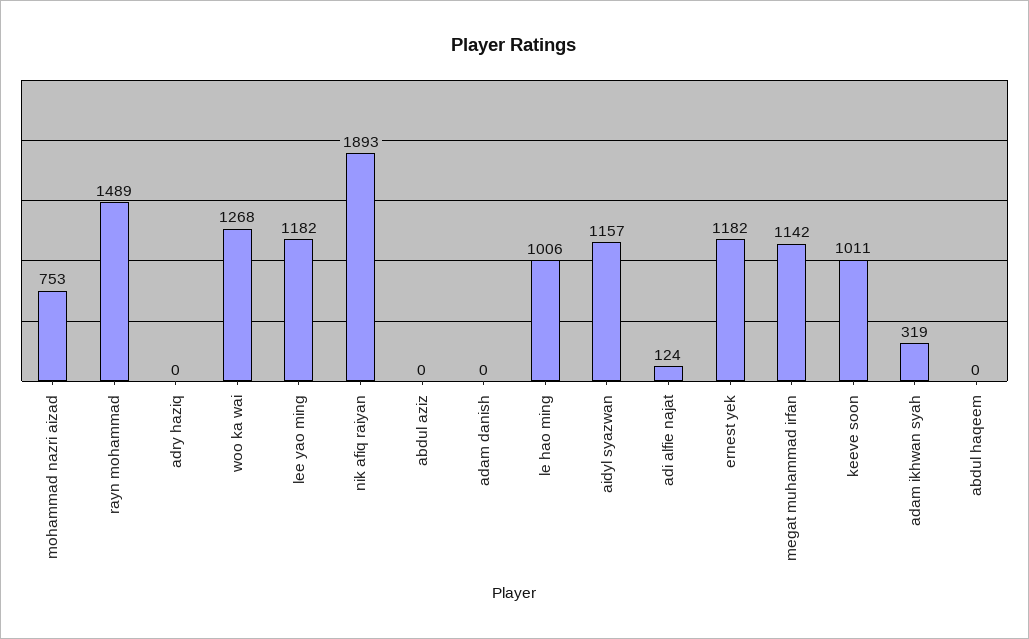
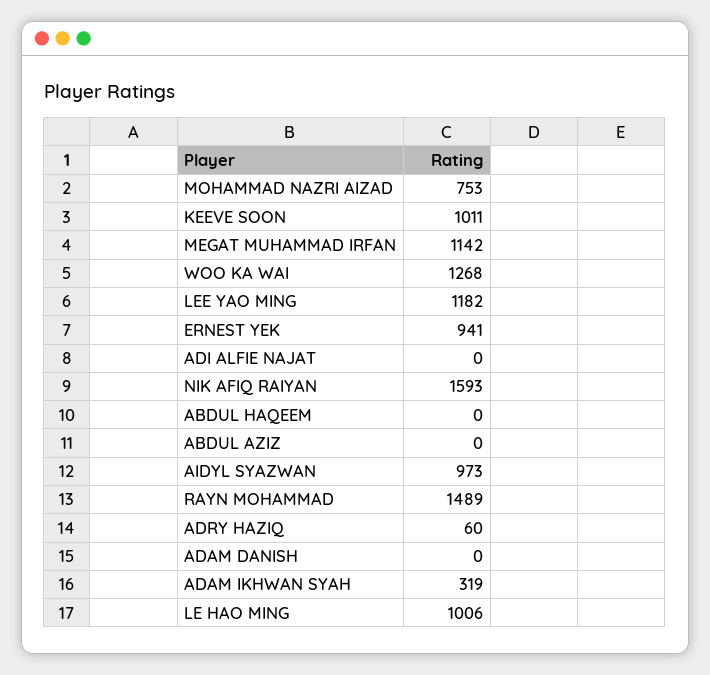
adry haziq: 0 -> 60
nik afiq raiyan: 1893 -> 1593
aidyl syazwan: 1157 -> 973
adi alfie najat: 124 -> 0
ernest yek: 1182 -> 941

